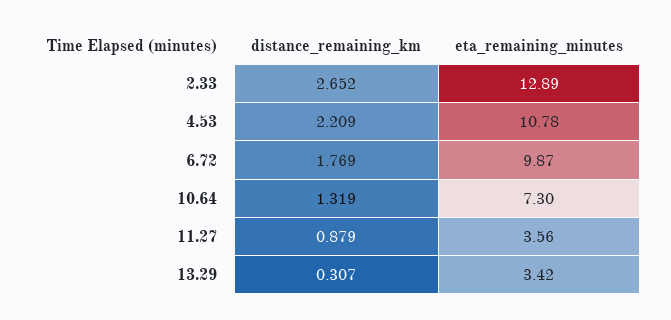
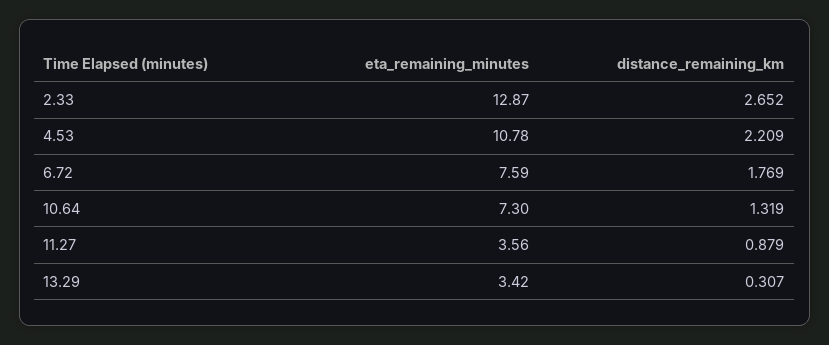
eta_remaining_minutes, 2.33: 12.89 -> 12.87
eta_remaining_minutes, 6.72: 9.87 -> 7.59

